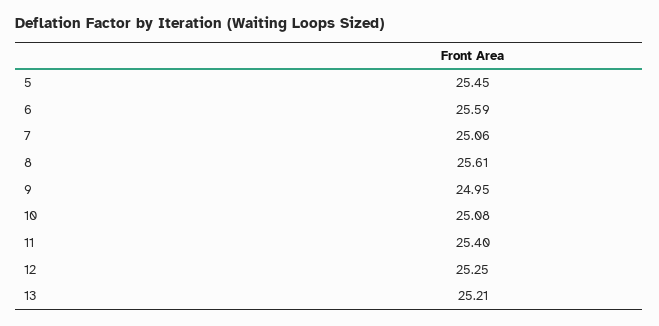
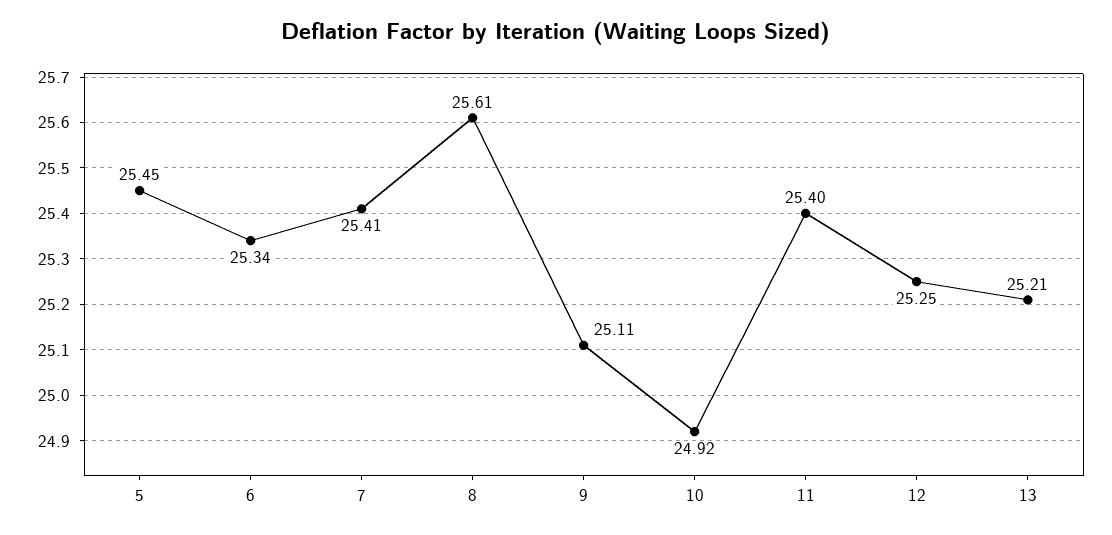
6: 25.59 -> 25.34
7: 25.06 -> 25.41
9: 24.95 -> 25.11
10: 25.08 -> 24.92

